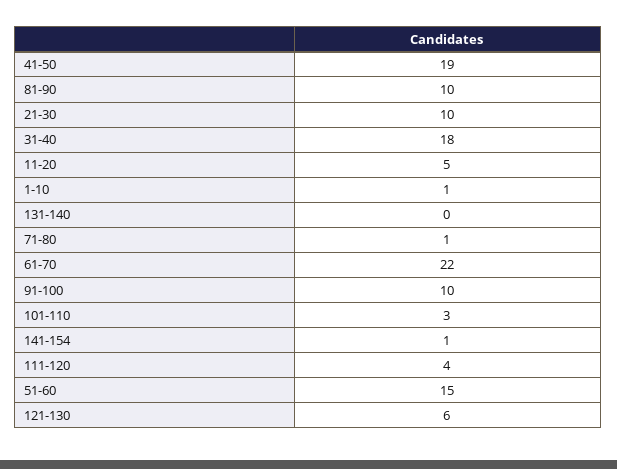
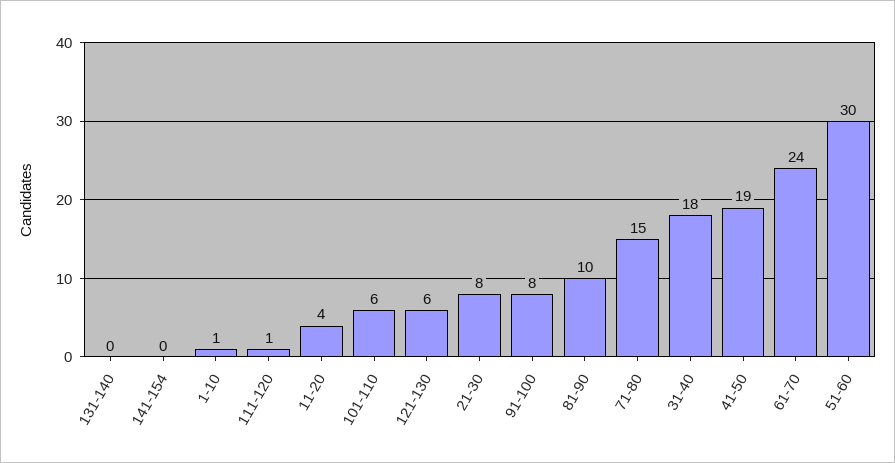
21-30: 10 -> 8
11-20: 5 -> 4
71-80: 1 -> 15
61-70: 22 -> 24
91-100: 10 -> 8
101-110: 3 -> 6
141-154: 1 -> 0
111-120: 4 -> 1
51-60: 15 -> 30

